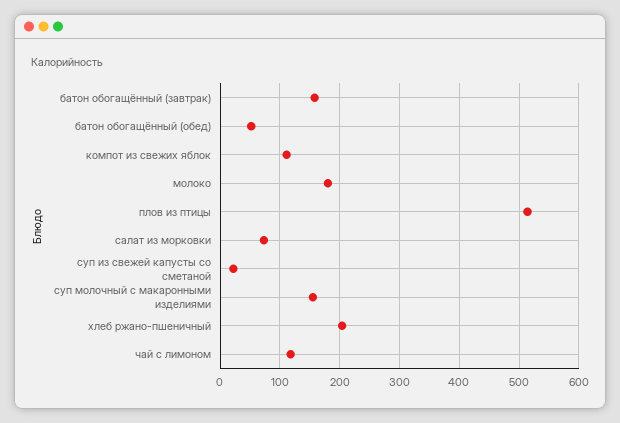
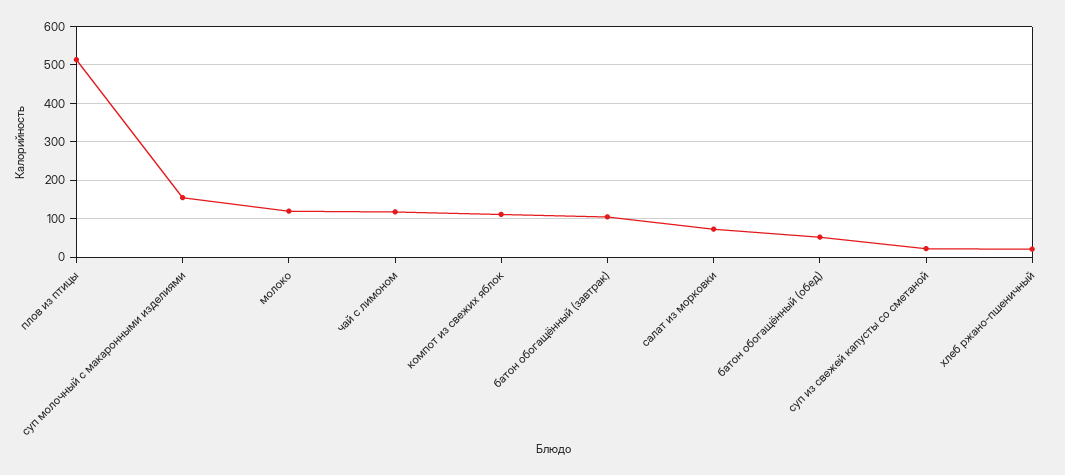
батон обогащённый (завтрак): 160 -> 100
молоко: 180 -> 120
хлеб ржано-пшеничный: 200 -> 20

